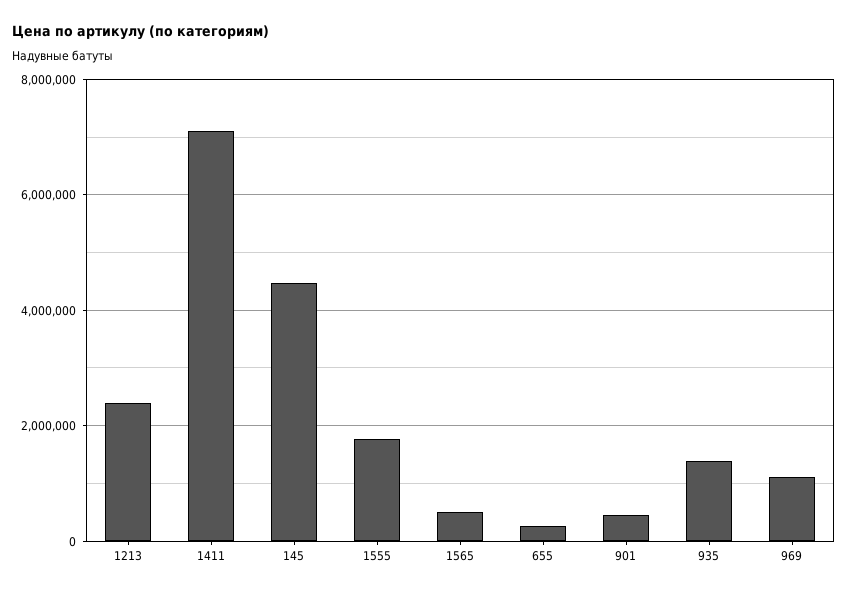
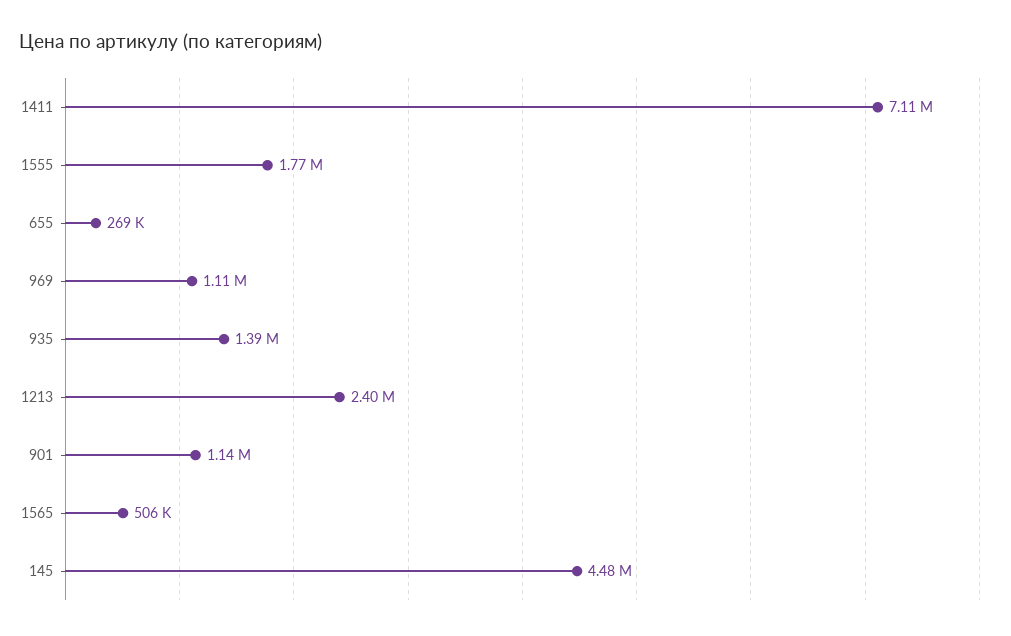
901: 400000 -> 1140000

